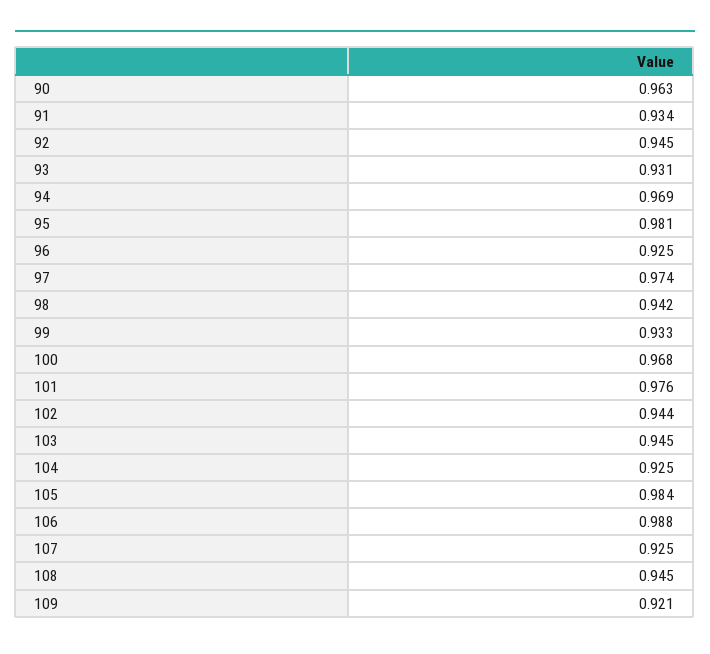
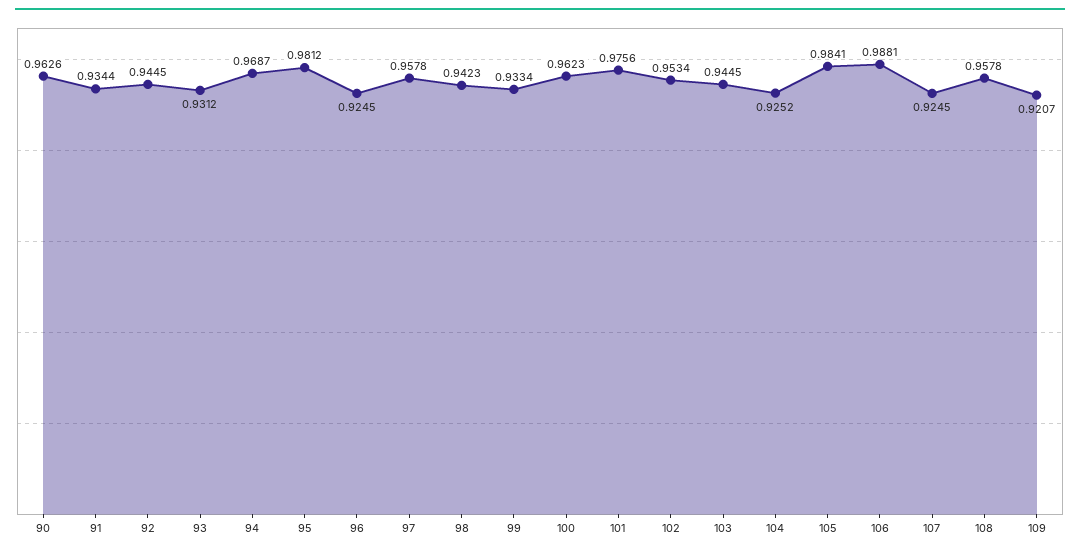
97: 0.974 -> 0.9578
100: 0.968 -> 0.9623
102: 0.944 -> 0.9534
108: 0.945 -> 0.9578

